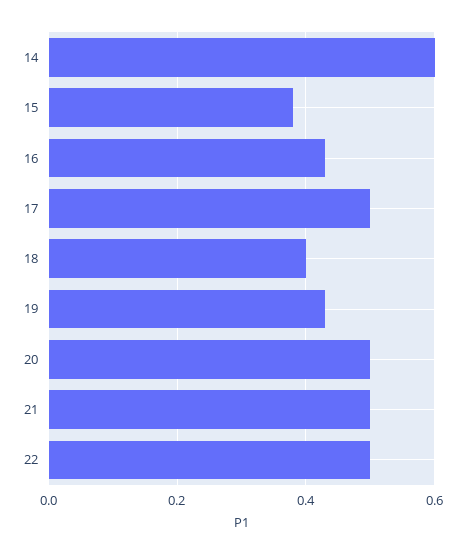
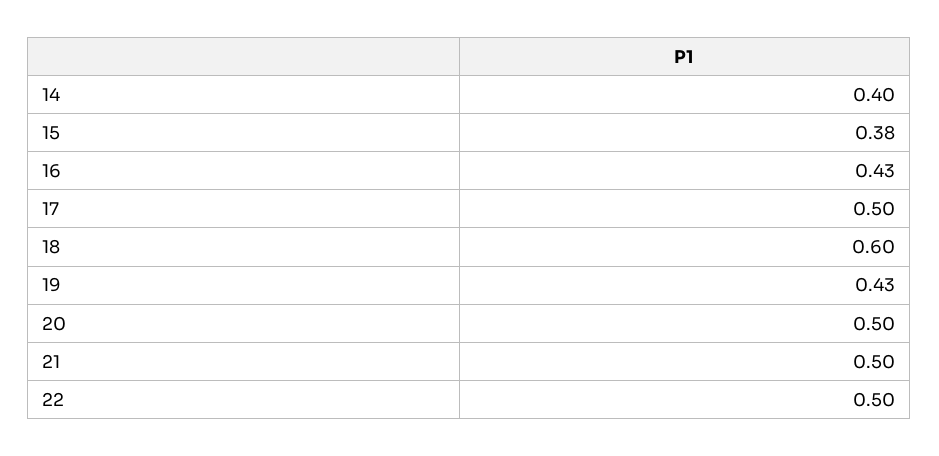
14: 0.6 -> 0.4
18: 0.4 -> 0.6

